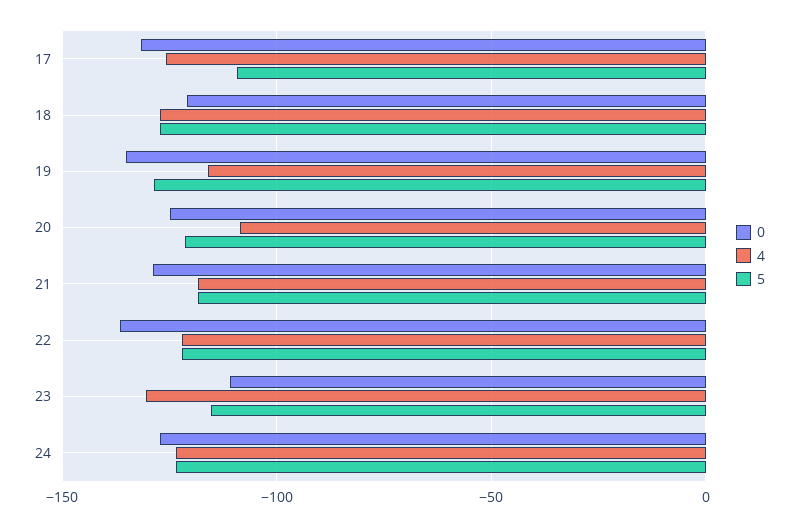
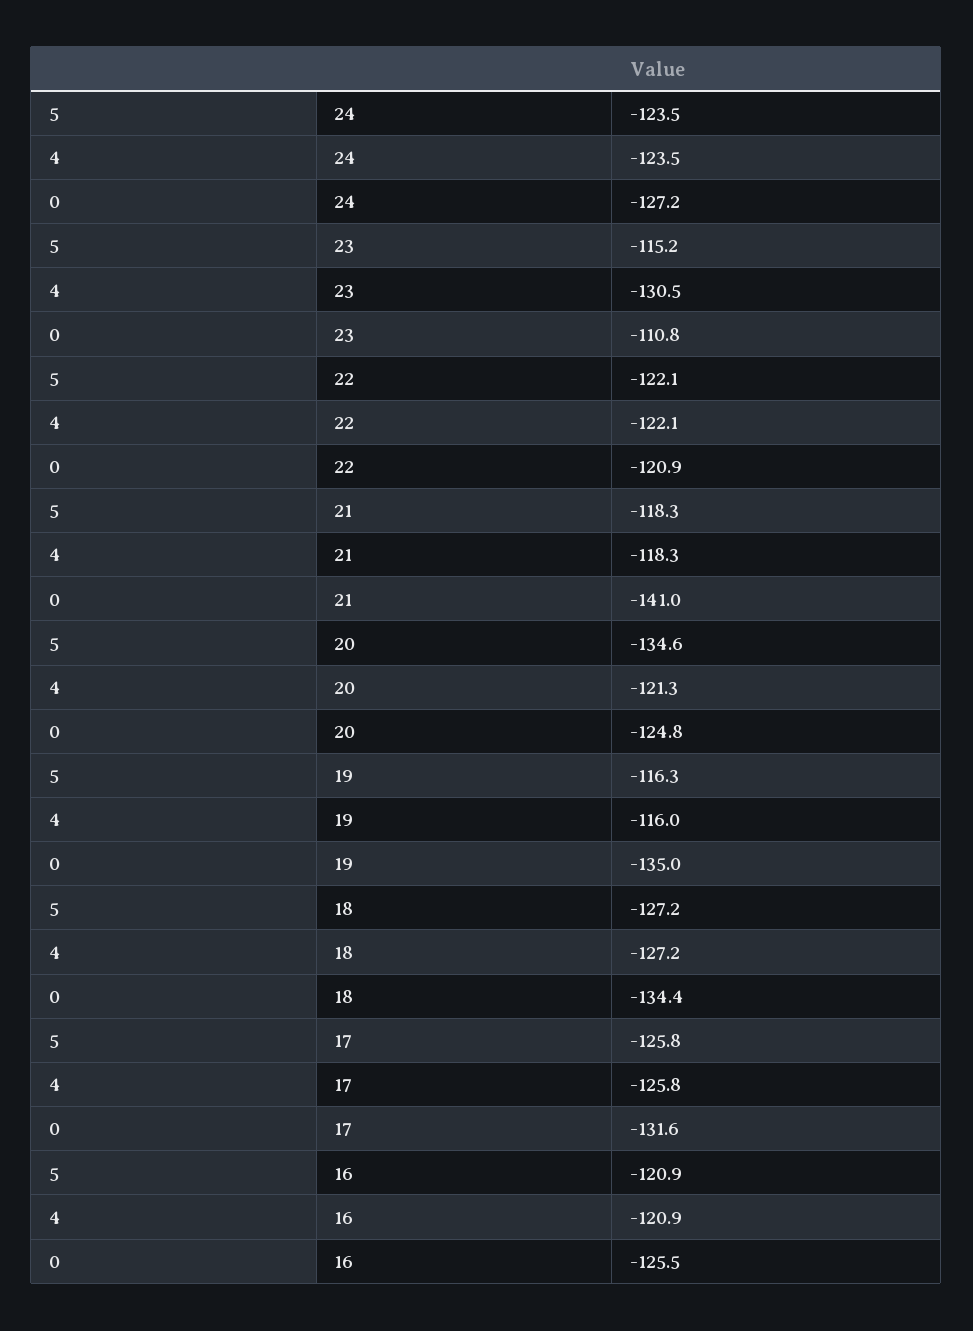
5, 17: -110 -> -125.8
0, 18: -120 -> -134.4
5, 19: -130 -> -116.3
4, 20: -110 -> -121.3
5, 20: -120 -> -134.6
0, 21: -130 -> -141
0, 22: -135 -> -120.9
5, 16: none -> -120.9
4, 16: none -> -120.9
0, 16: none -> -125.5

